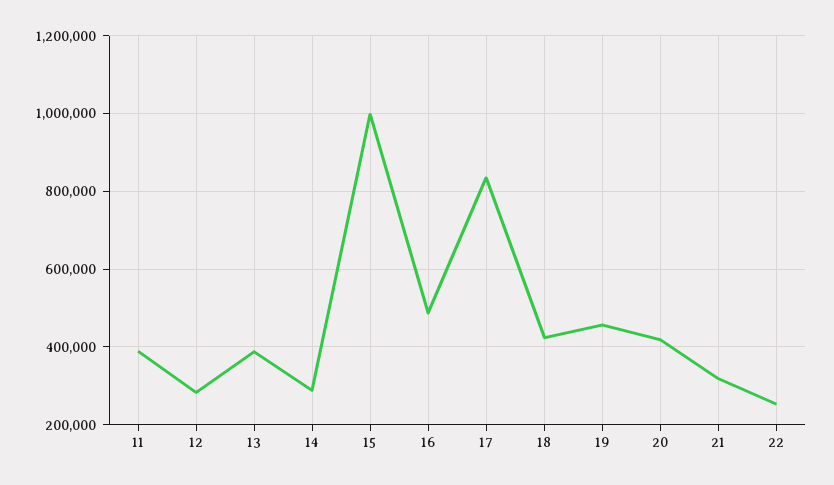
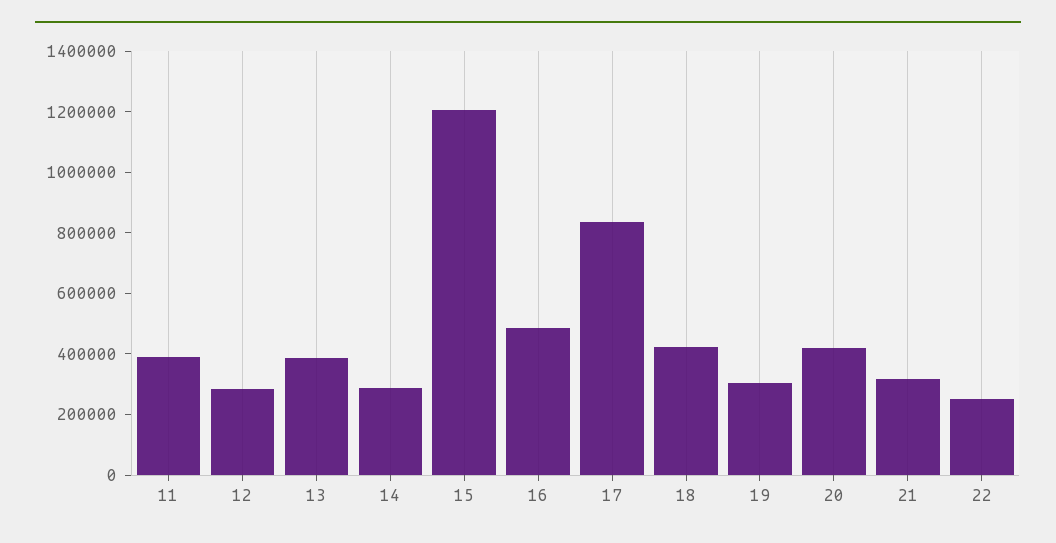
15: 1000000 -> 1200000
19: 460000 -> 300000

